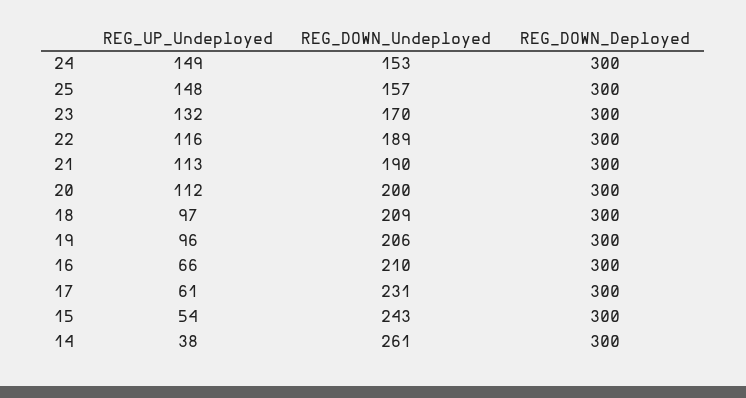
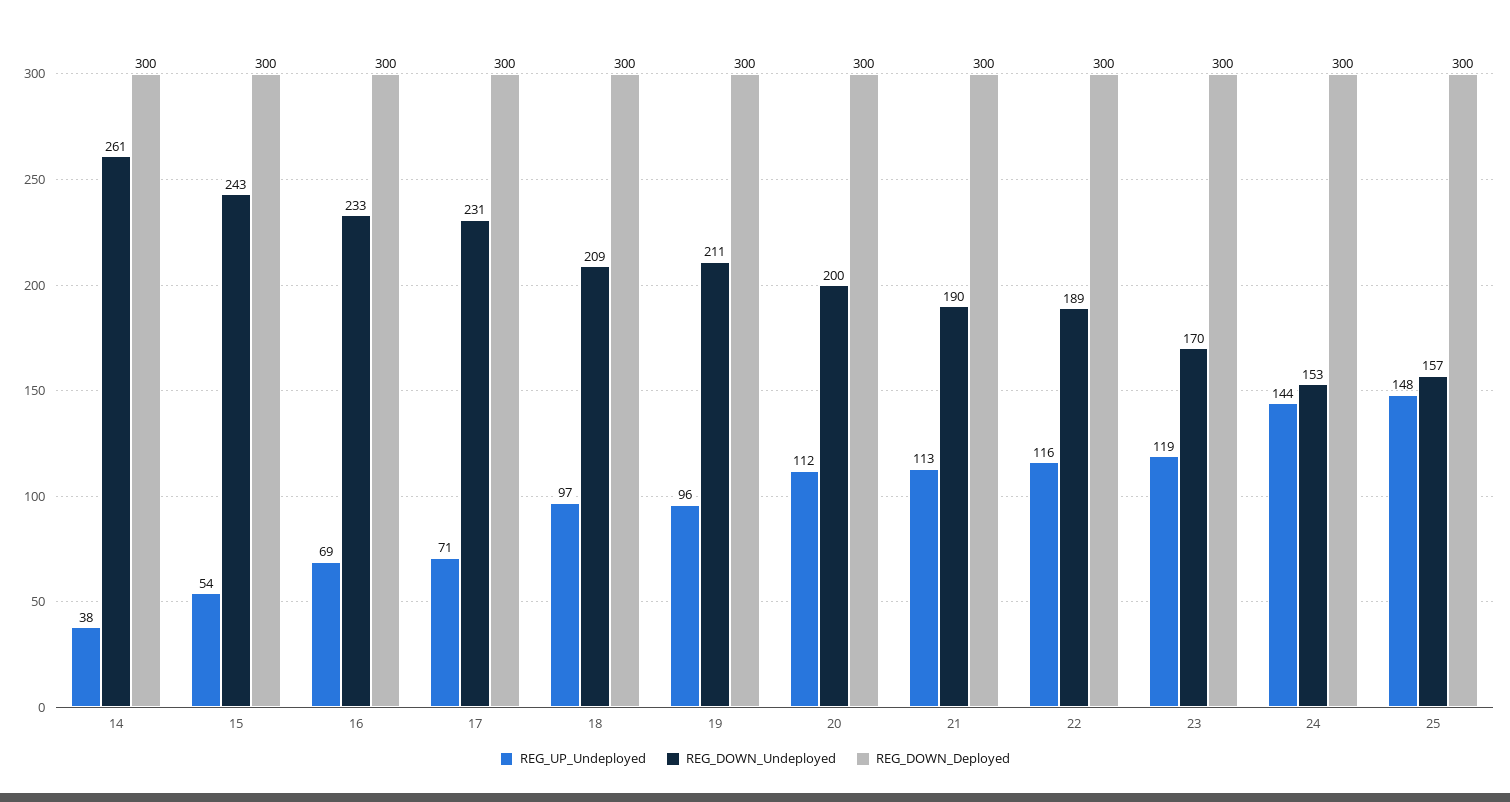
REG_UP_Undeployed, 24: 149 -> 144
REG_UP_Undeployed, 23: 132 -> 119
REG_DOWN_Undeployed, 19: 206 -> 211
REG_UP_Undeployed, 16: 66 -> 69
REG_DOWN_Undeployed, 16: 210 -> 233
REG_UP_Undeployed, 17: 61 -> 71

